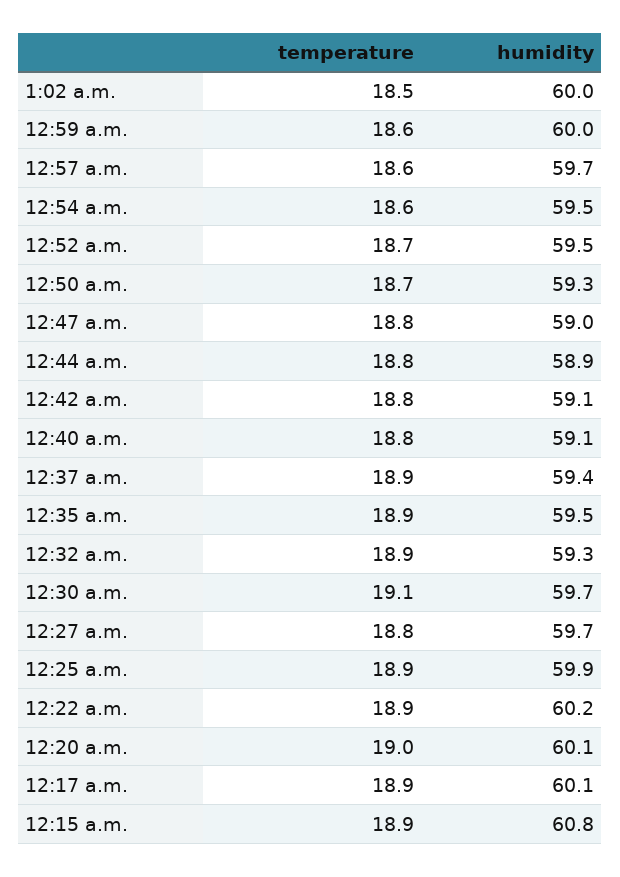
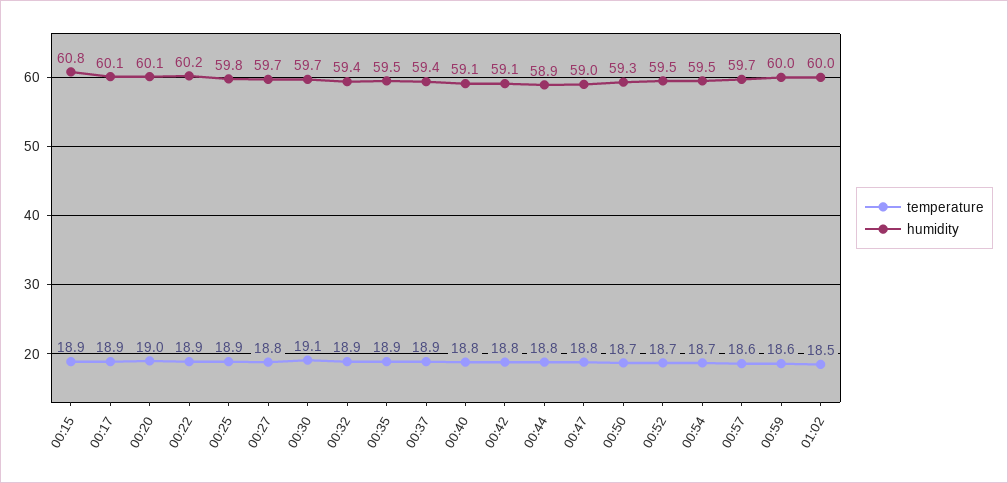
temperature, 12:54 a.m.: 18.6 -> 18.7
humidity, 12:32 a.m.: 59.3 -> 59.4
humidity, 12:25 a.m.: 59.9 -> 59.8

